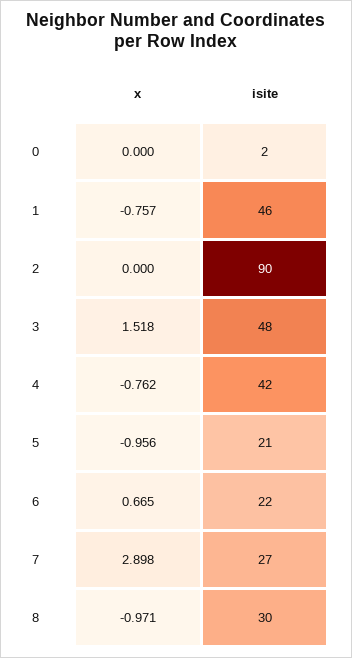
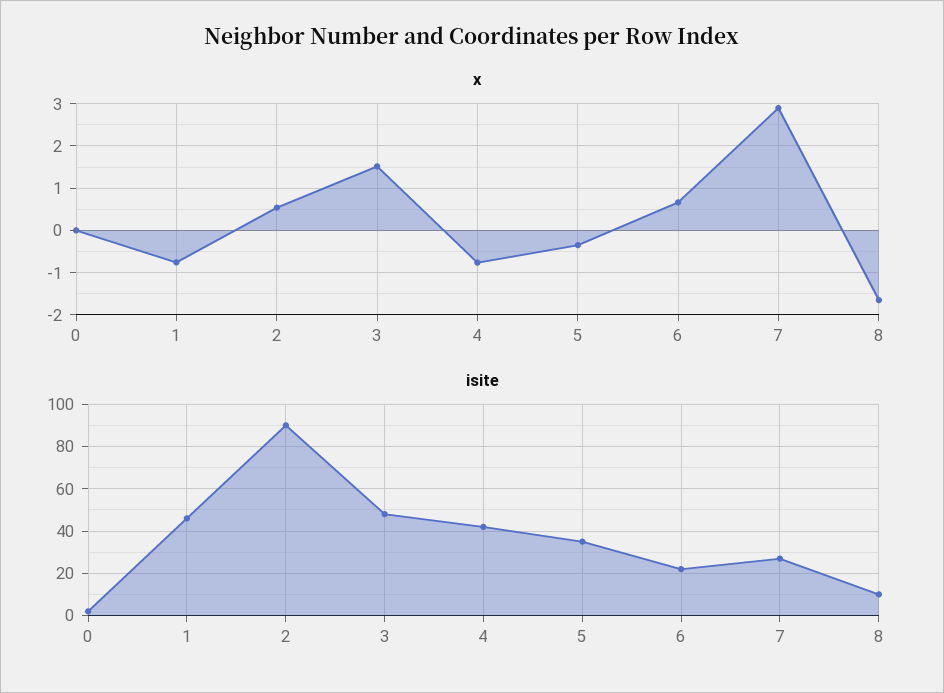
x, 2: 0 -> 0.6
x, 5: -0.956 -> -0.4
isite, 5: 21 -> 35
x, 8: -0.971 -> -1.6
isite, 8: 30 -> 10

